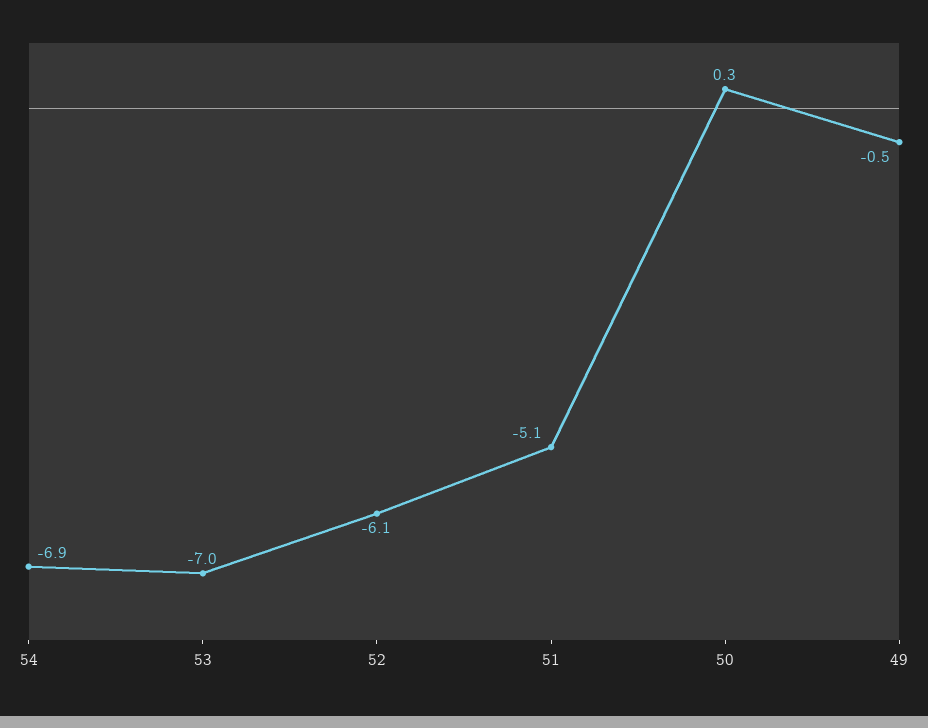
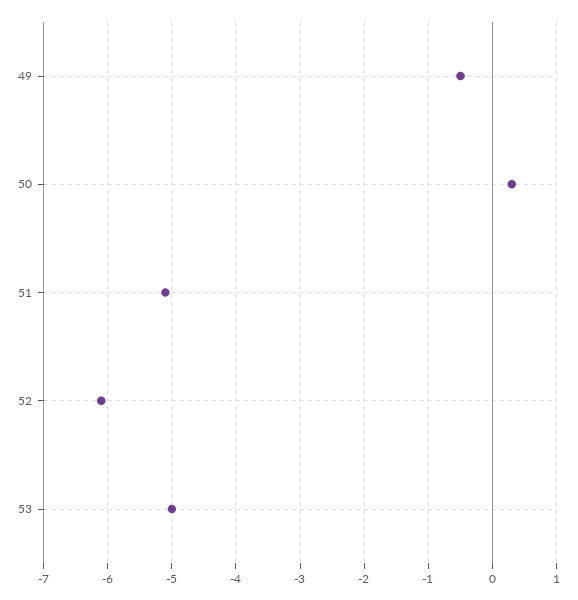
54: -6.9 -> none
53: -7 -> -5

